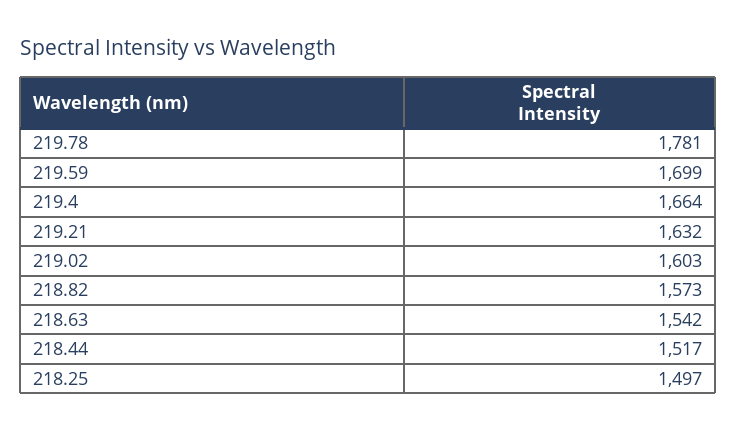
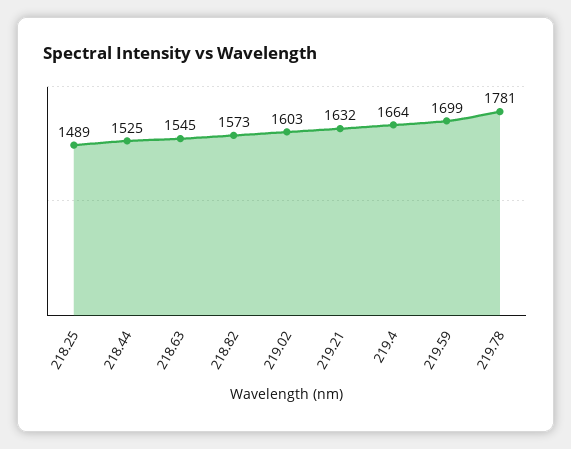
218.63: 1542 -> 1545
218.44: 1517 -> 1525
218.25: 1497 -> 1489

